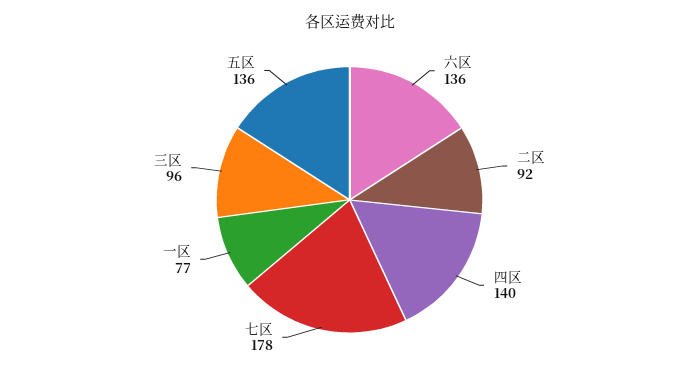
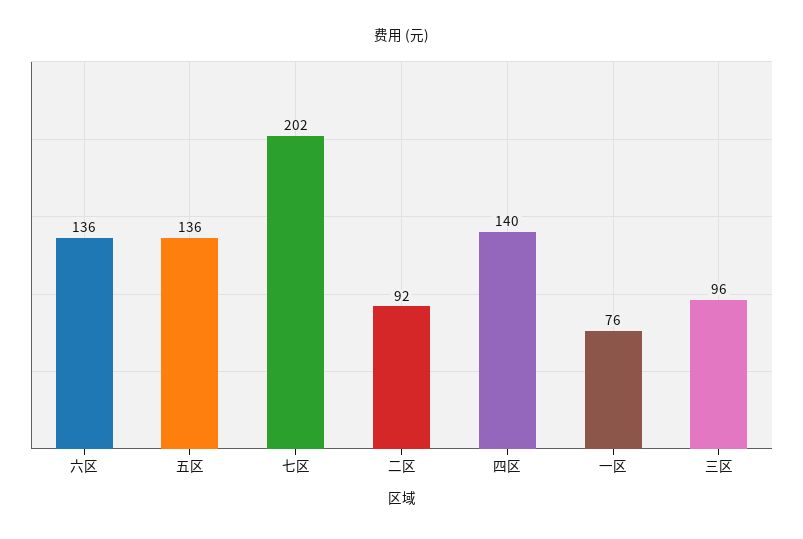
七区: 178 -> 202
一区: 77 -> 76

